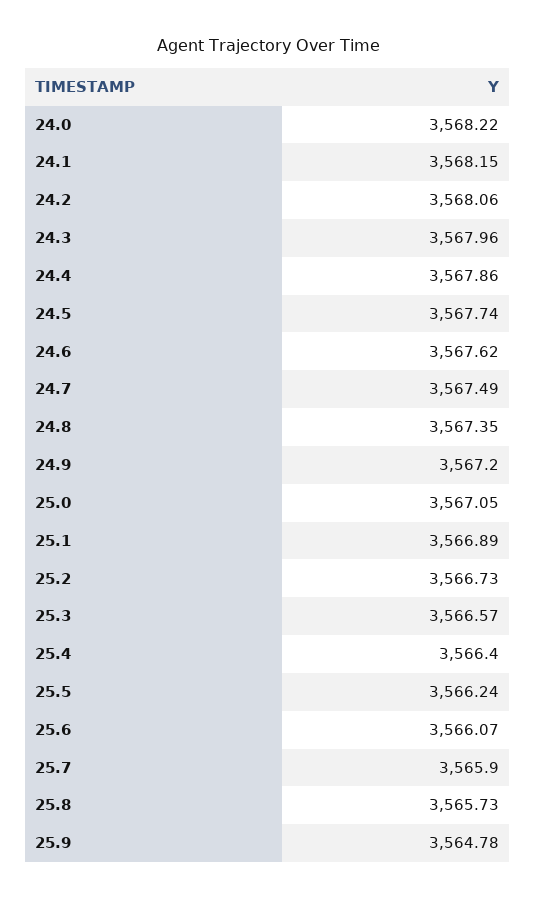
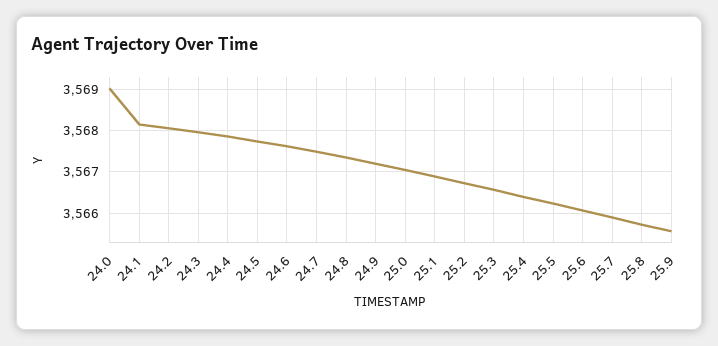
24.0: 3568.22 -> 3569
25.9: 3564.78 -> 3565.6

